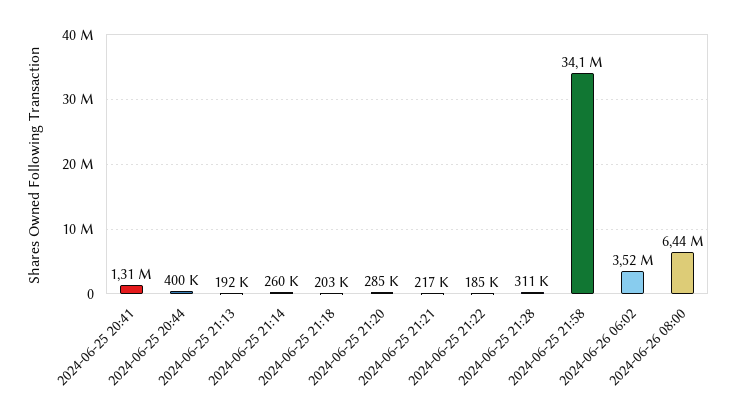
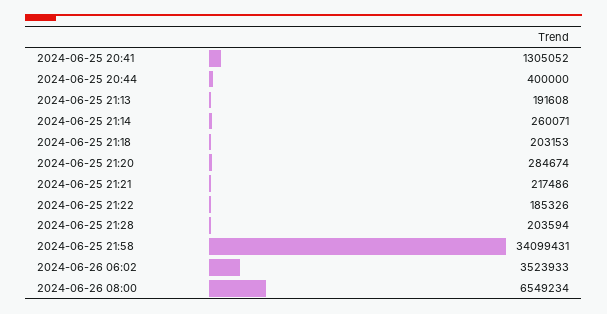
2024-06-25 21:28: 311000 -> 203594
2024-06-26 08:00: 6440000 -> 6549234

